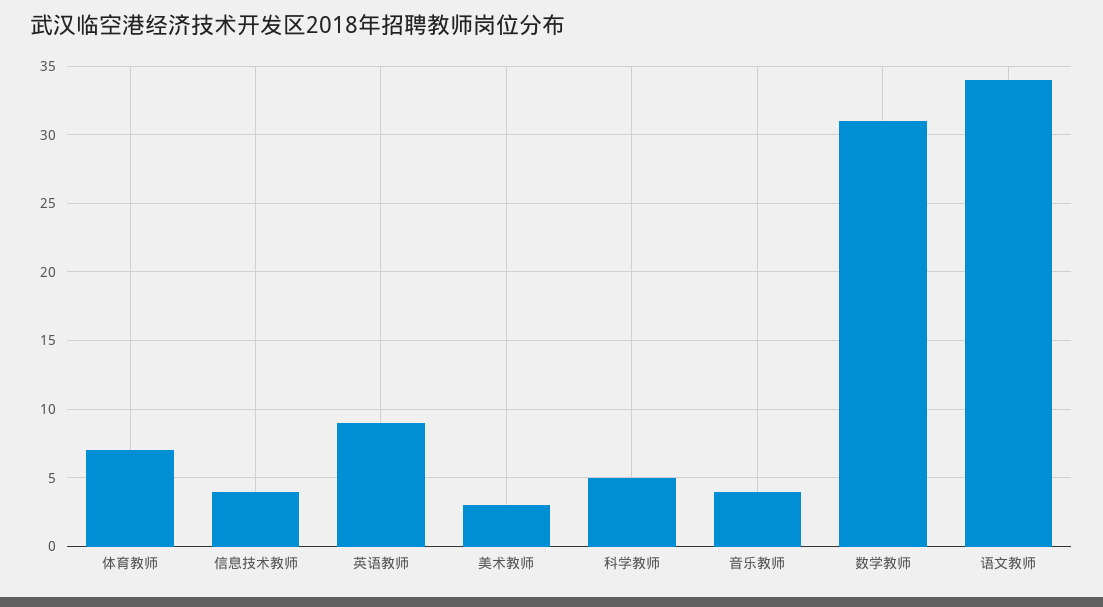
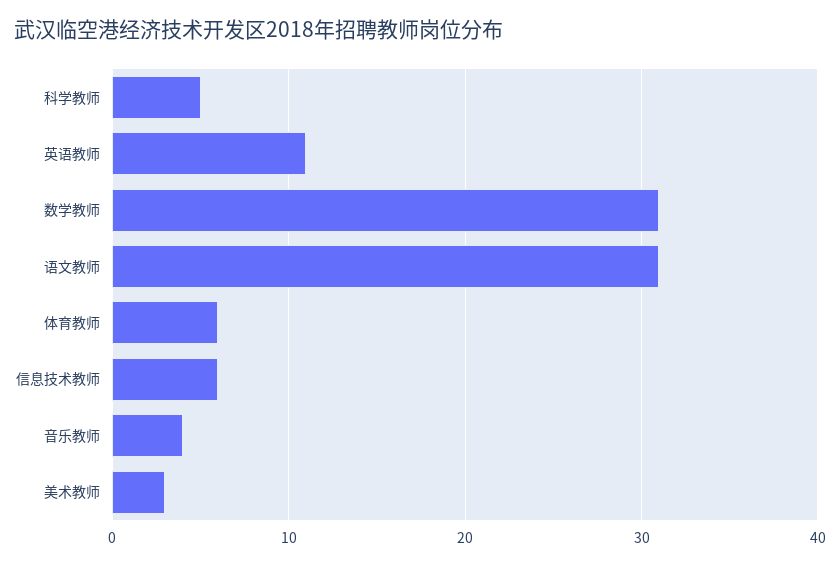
体育教师: 7 -> 6
信息技术教师: 4 -> 6
英语教师: 9 -> 11
语文教师: 34 -> 31

